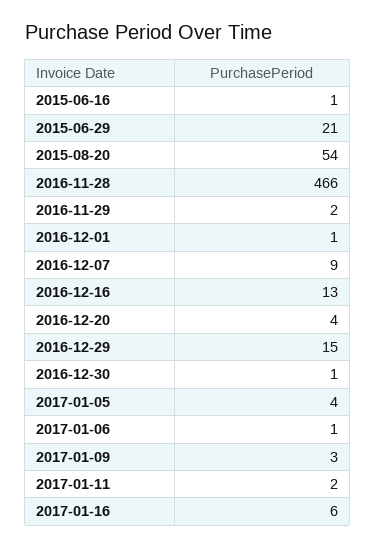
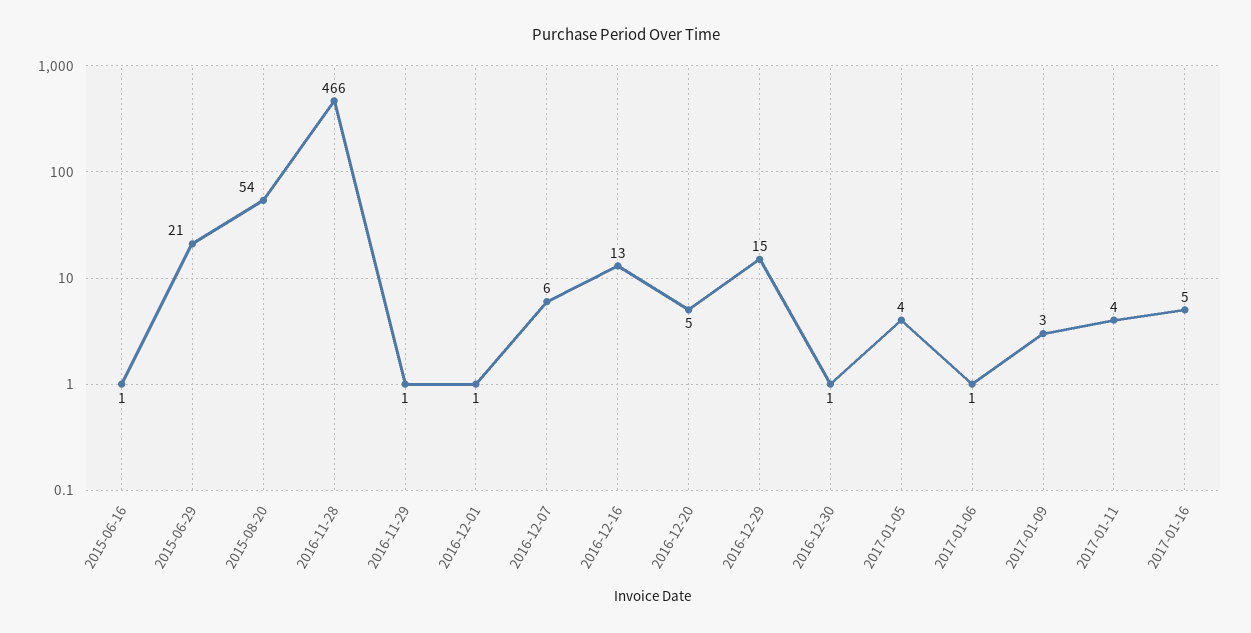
2016-11-29: 2 -> 1
2016-12-07: 9 -> 6
2016-12-20: 4 -> 5
2017-01-11: 2 -> 4
2017-01-16: 6 -> 5

